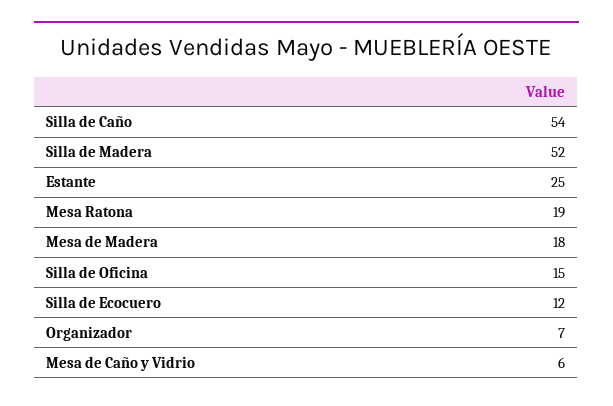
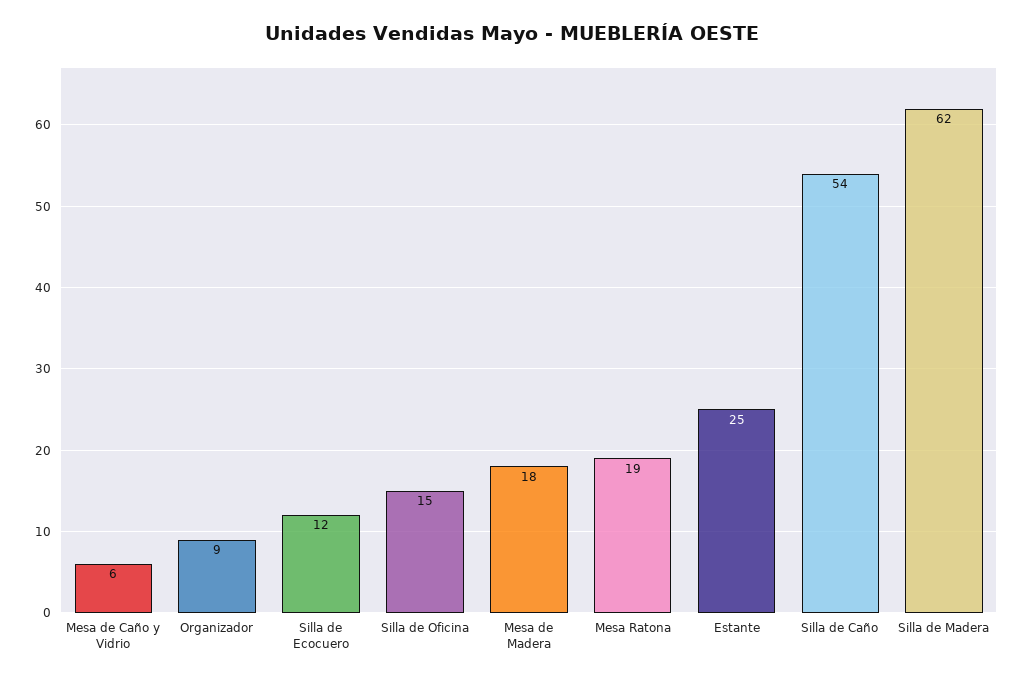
Silla de Madera: 52 -> 62
Organizador: 7 -> 9

